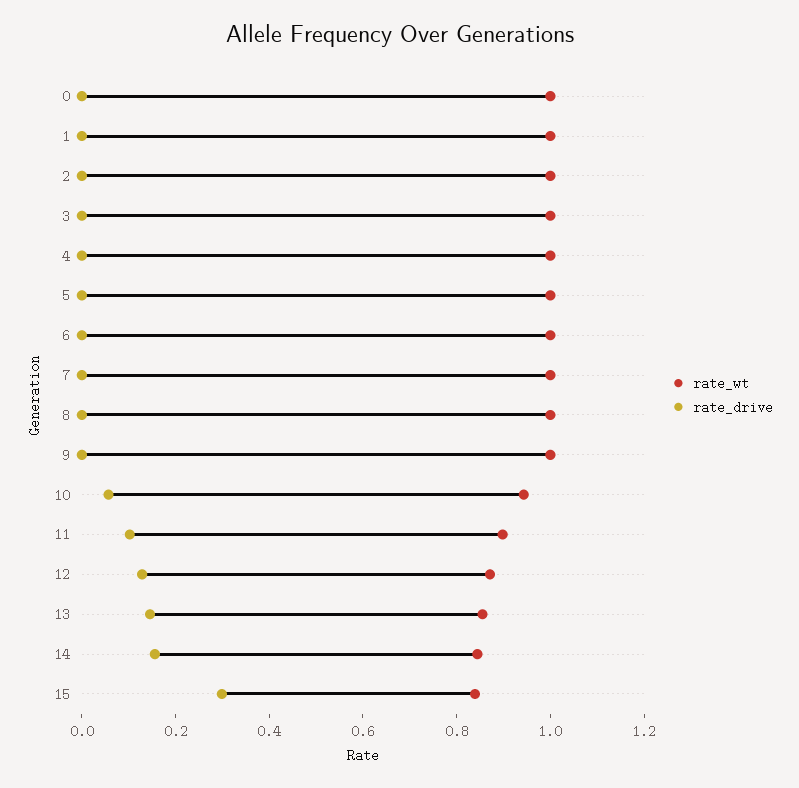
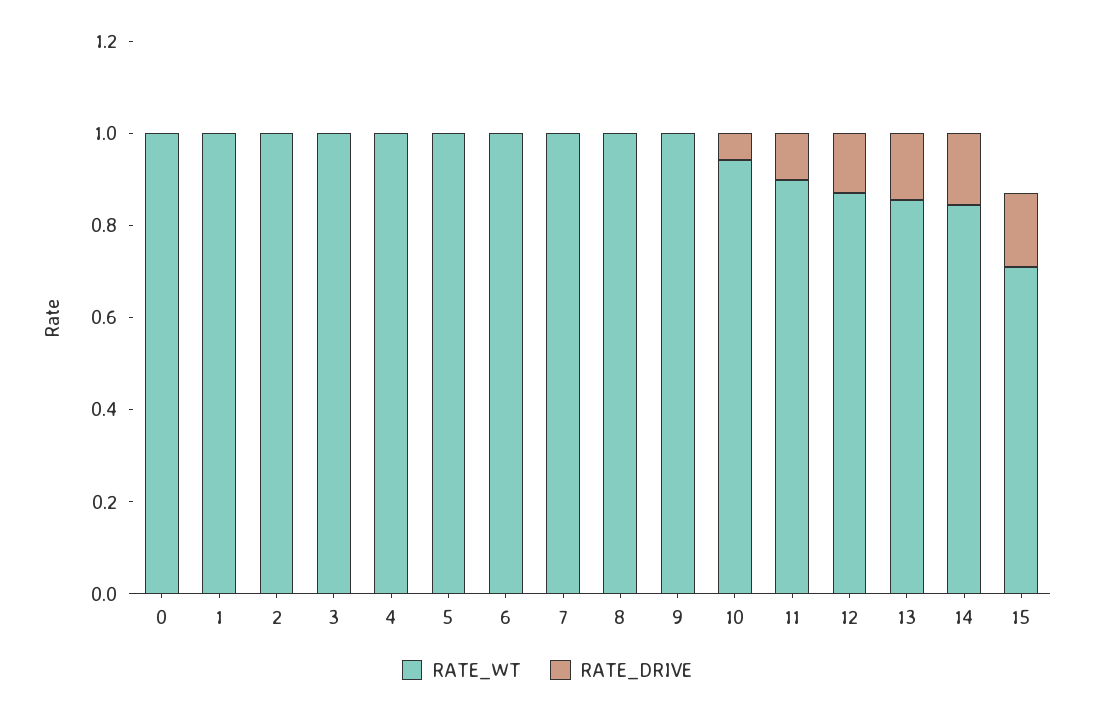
rate_wt, 15: 0.85 -> 0.7
rate_drive, 15: 0.3 -> 0.15

